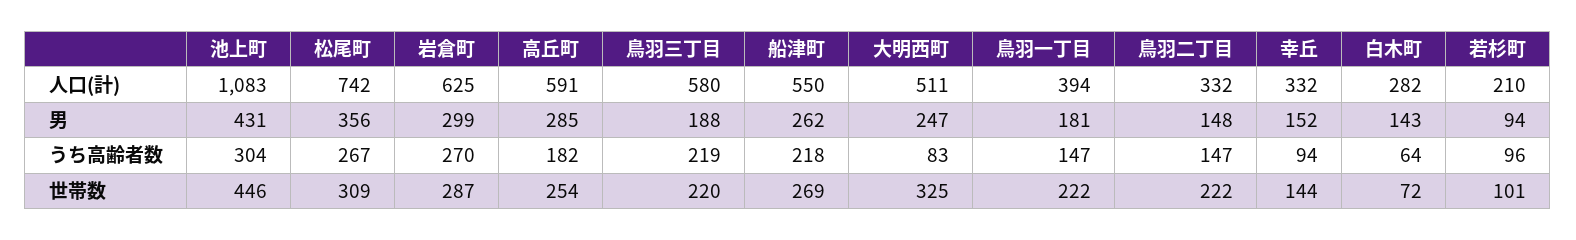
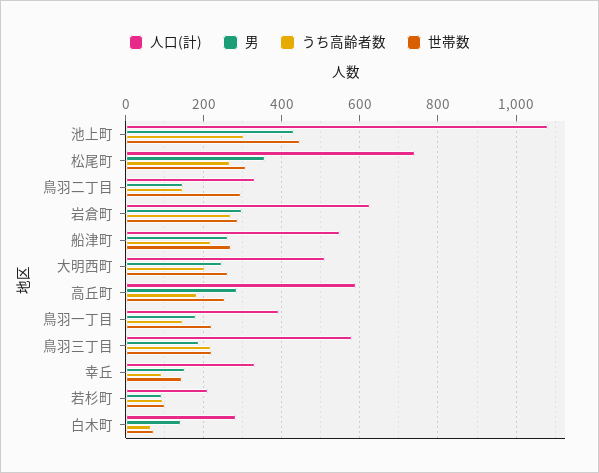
うち高齢者数, 大明西町: 83 -> 200
世帯数, 大明西町: 325 -> 260
世帯数, 鳥羽二丁目: 222 -> 300

